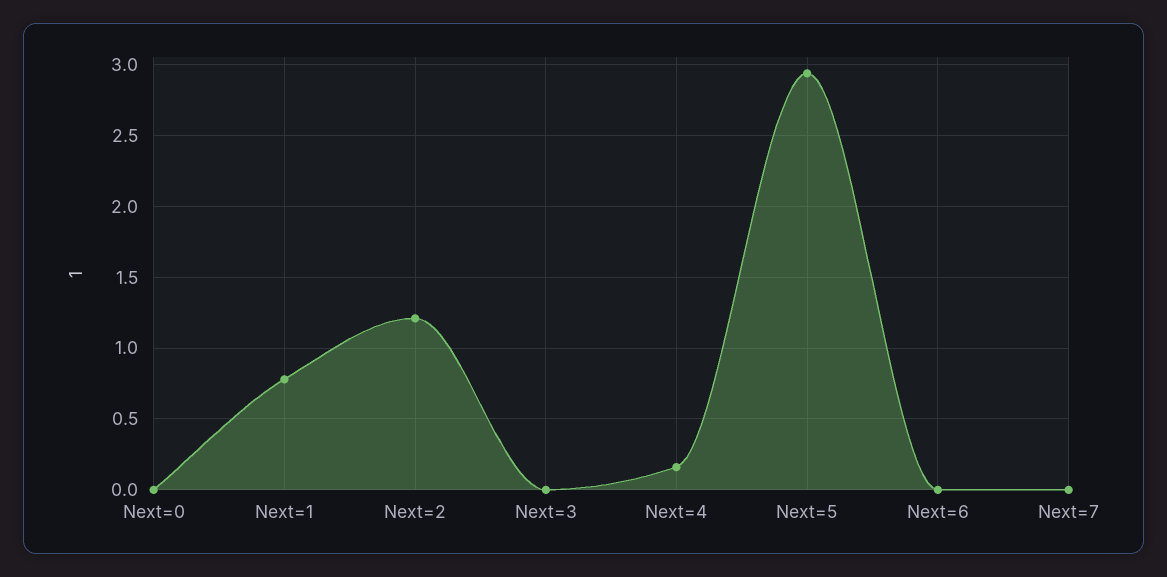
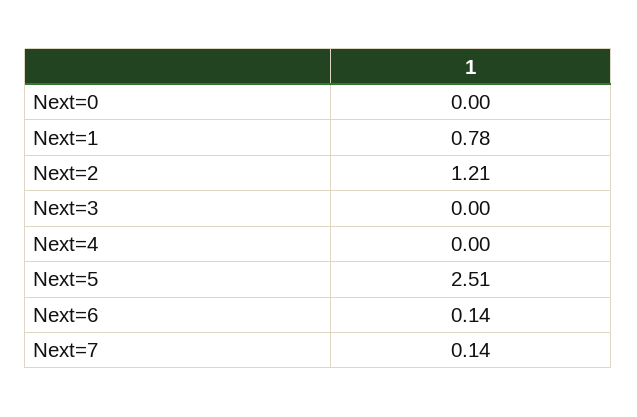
Next=4: 0.15 -> 0
Next=5: 2.95 -> 2.51
Next=6: 0 -> 0.14
Next=7: 0 -> 0.14

